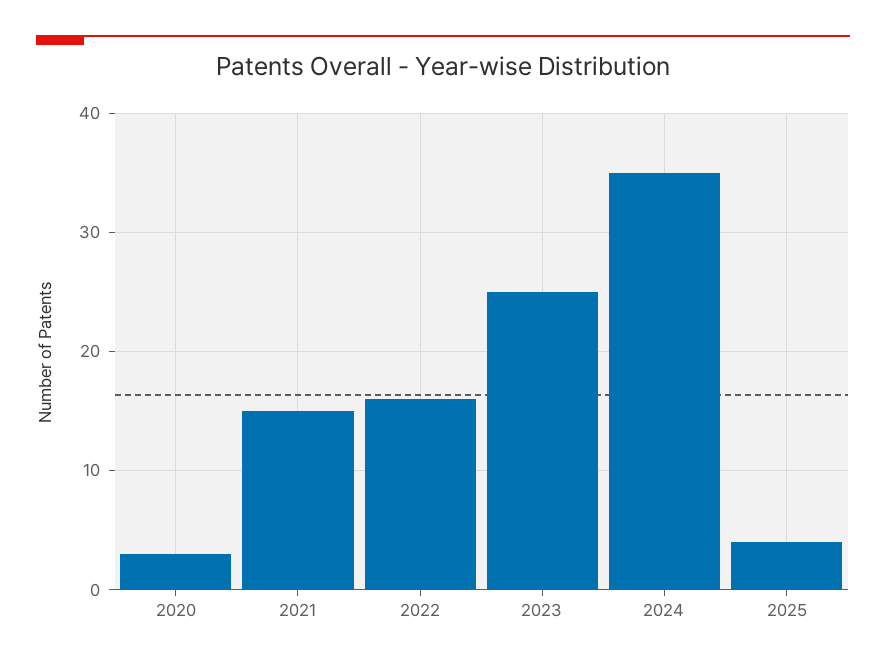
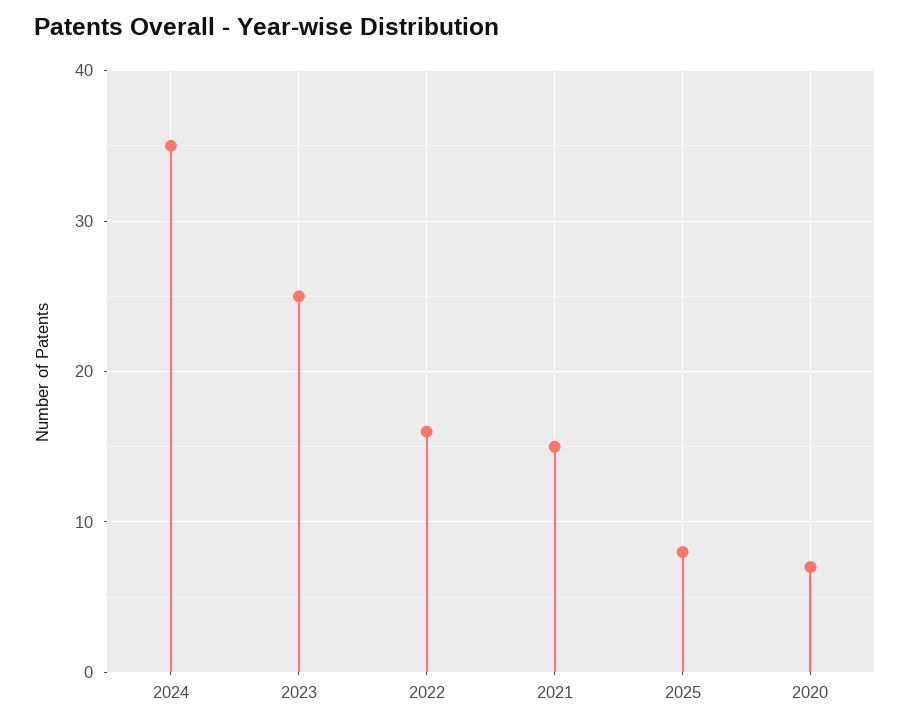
2020: 3 -> 7
2025: 4 -> 8

